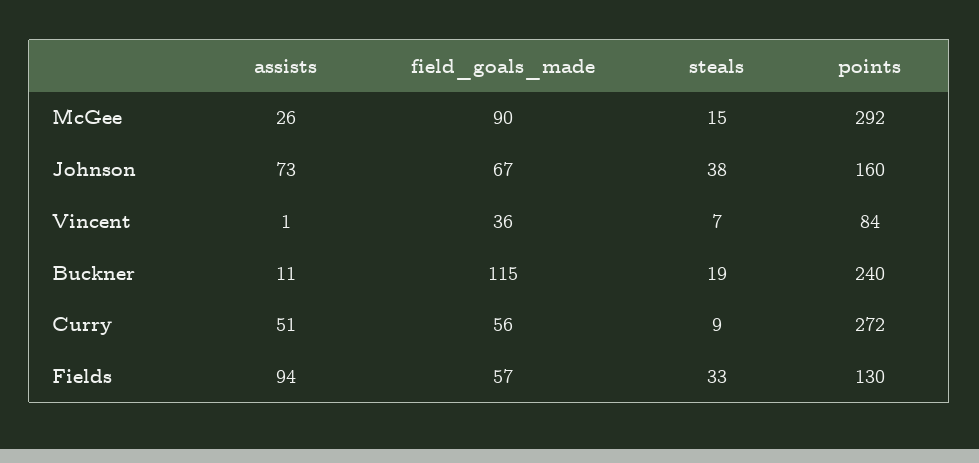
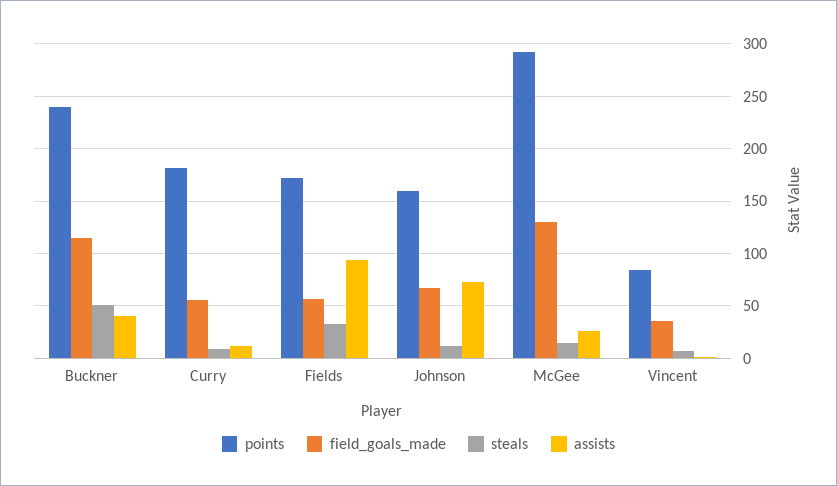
field_goals_made, McGee: 90 -> 130
steals, Johnson: 38 -> 10
assists, Buckner: 11 -> 40
steals, Buckner: 19 -> 50
assists, Curry: 51 -> 10
points, Curry: 272 -> 180
points, Fields: 130 -> 170

